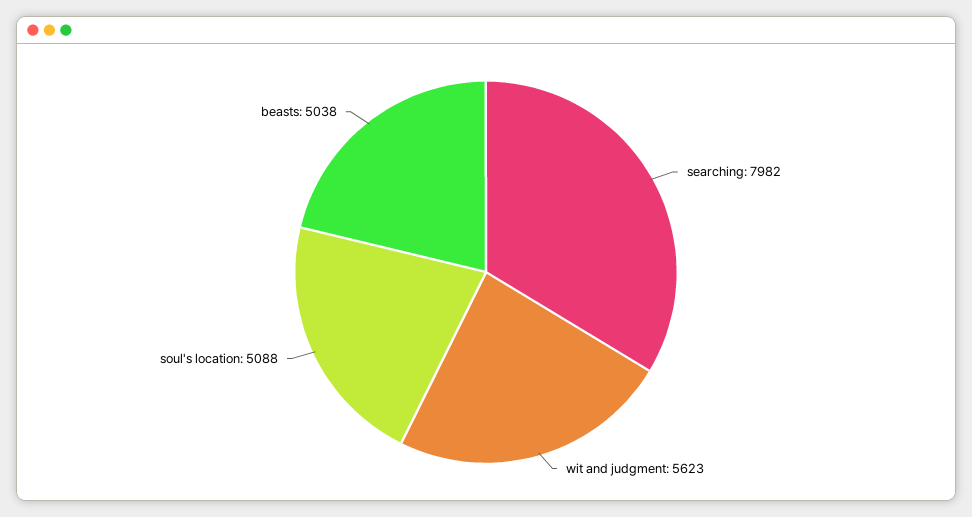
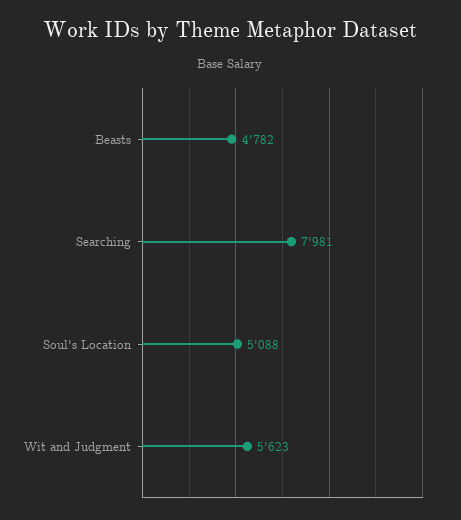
searching: 7982 -> 7981
beasts: 5038 -> 4782

